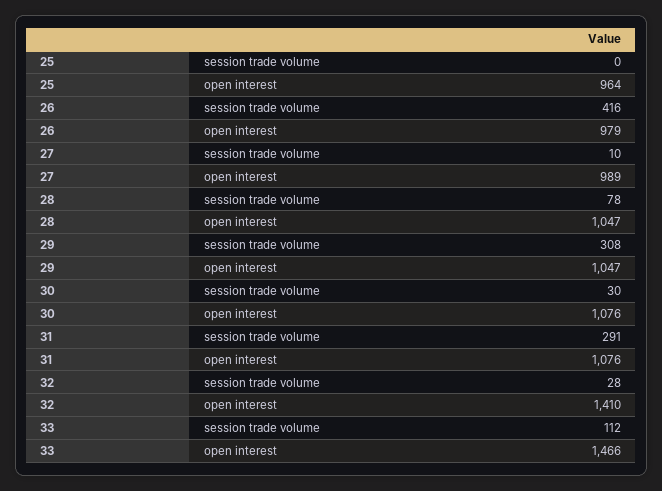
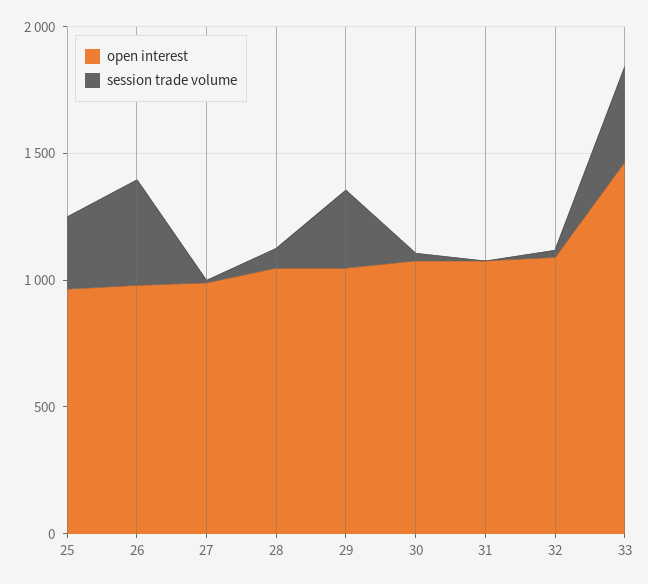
session trade volume, 25: 0 -> 300
session trade volume, 31: 291 -> 0
open interest, 32: 1410 -> 1100
session trade volume, 33: 112 -> 400

